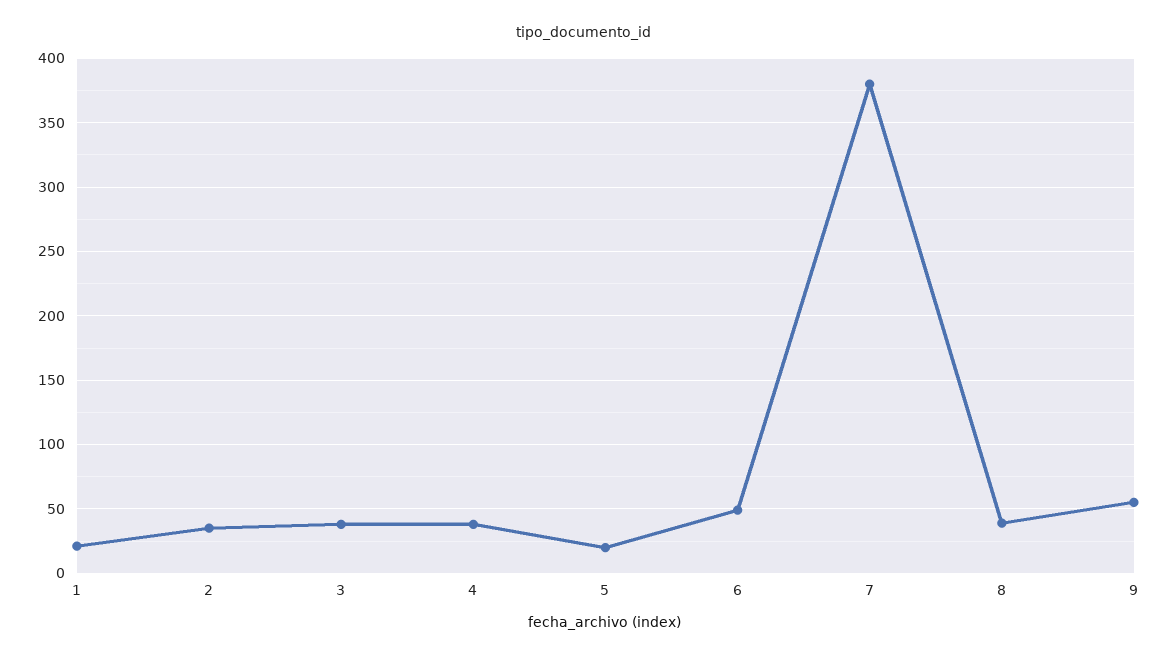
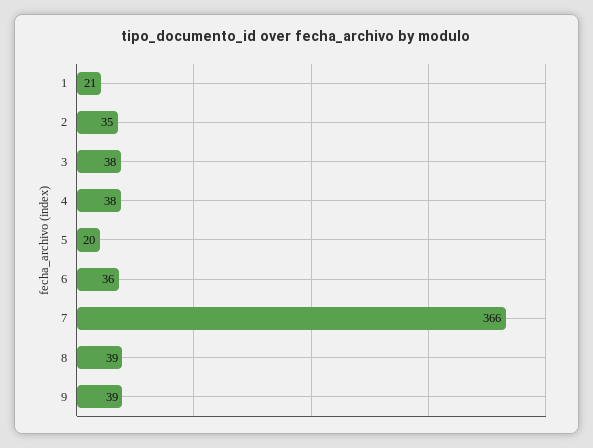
6: 50 -> 36
7: 380 -> 366
9: 55 -> 39

